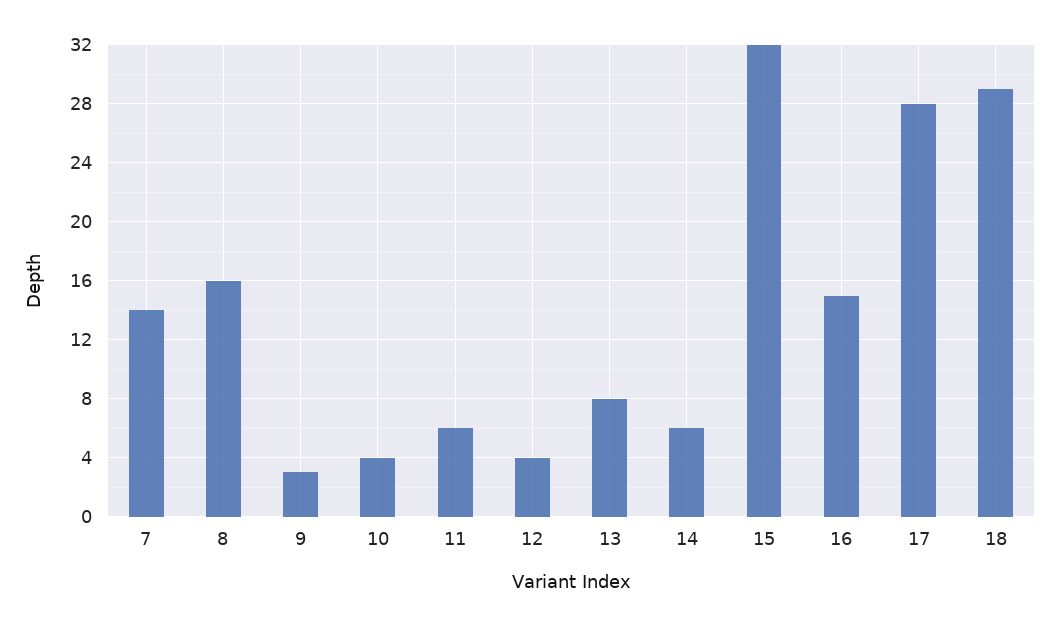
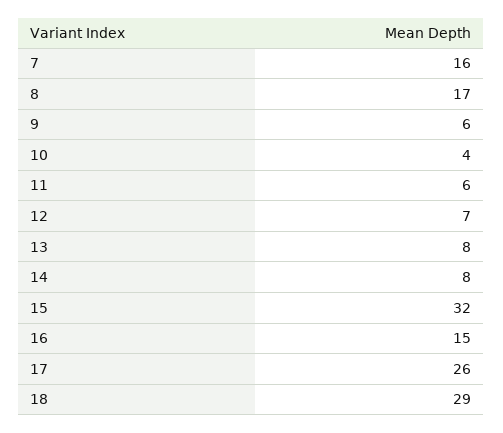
7: 14 -> 16
8: 16 -> 17
9: 3 -> 6
12: 4 -> 7
14: 6 -> 8
17: 28 -> 26

